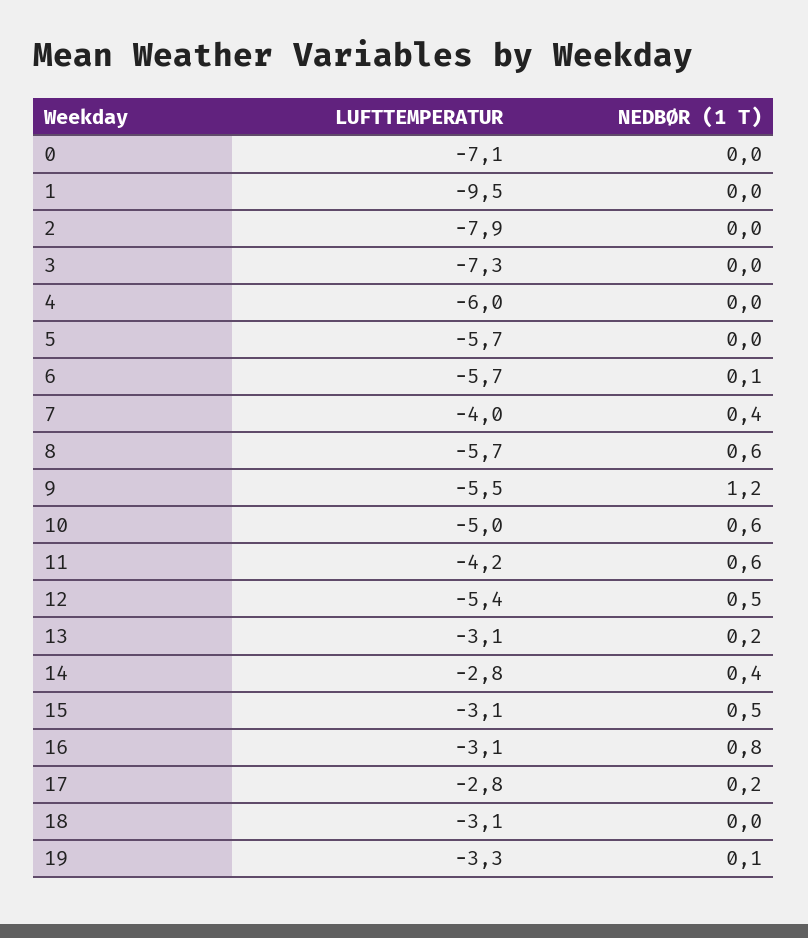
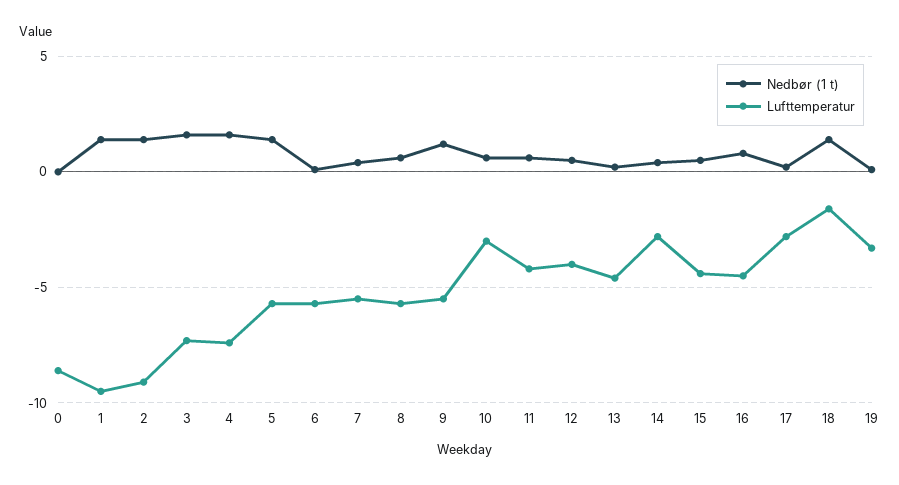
LUFTTEMPERATUR, 0: -7.1 -> -8.5
NEDBØR (1 T), 1: 0 -> 1.5
LUFTTEMPERATUR, 2: -7.9 -> -9
NEDBØR (1 T), 2: 0 -> 1.5
NEDBØR (1 T), 3: 0 -> 1.5
LUFTTEMPERATUR, 4: -6 -> -7.5
NEDBØR (1 T), 4: 0 -> 1.5
NEDBØR (1 T), 5: 0 -> 1.5
LUFTTEMPERATUR, 7: -4 -> -5.5
LUFTTEMPERATUR, 10: -5 -> -3
LUFTTEMPERATUR, 12: -5.4 -> -4
LUFTTEMPERATUR, 13: -3.1 -> -4.5
LUFTTEMPERATUR, 15: -3.1 -> -4.5
LUFTTEMPERATUR, 16: -3.1 -> -4.5
LUFTTEMPERATUR, 18: -3.1 -> -1.5
NEDBØR (1 T), 18: 0 -> 1.5

